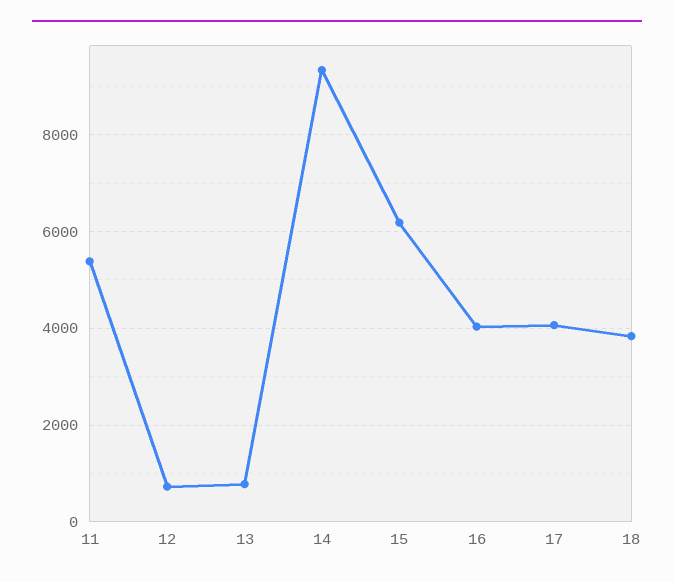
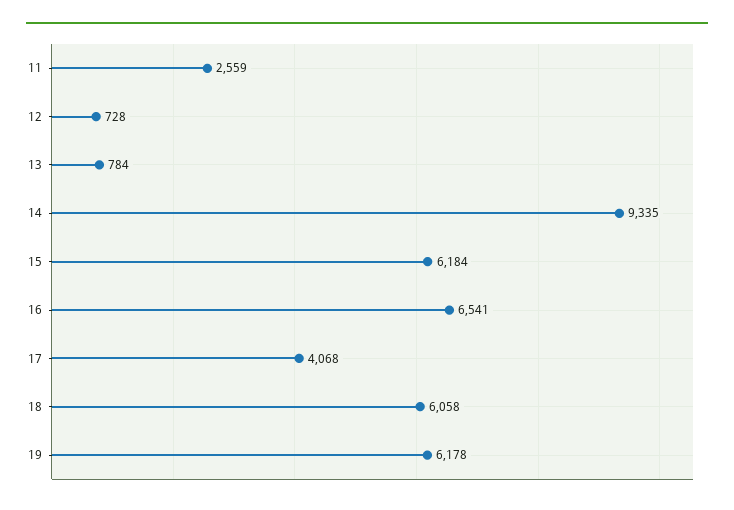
11: 5400 -> 2559
16: 4000 -> 6541
18: 3800 -> 6058
19: none -> 6178

